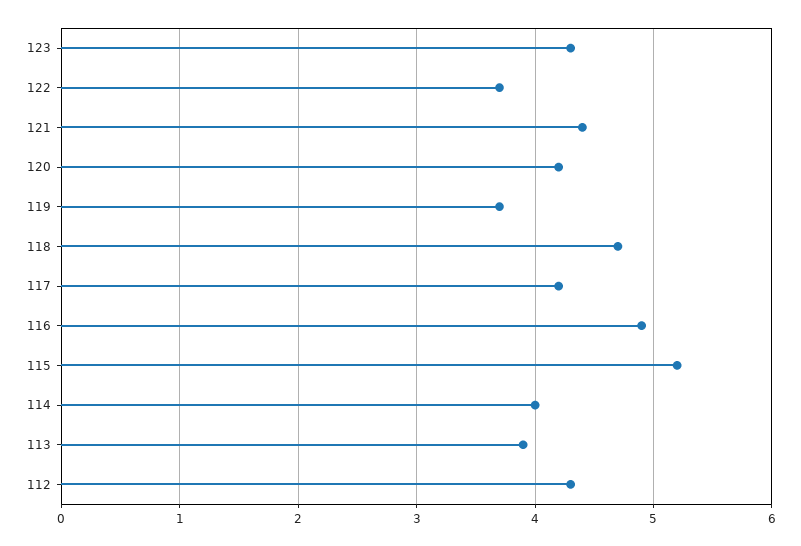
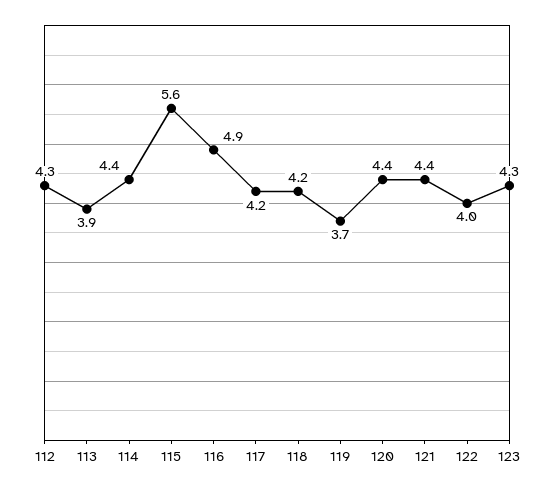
122: 3.7 -> 4
120: 4.2 -> 4.4
118: 4.7 -> 4.2
115: 5.2 -> 5.6
114: 4 -> 4.4

